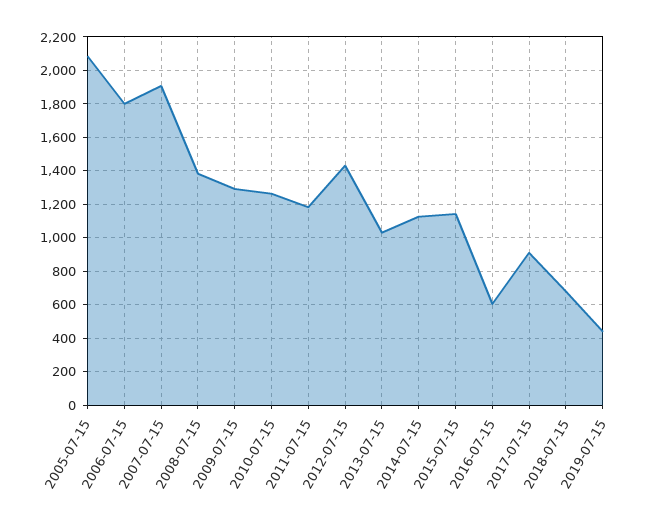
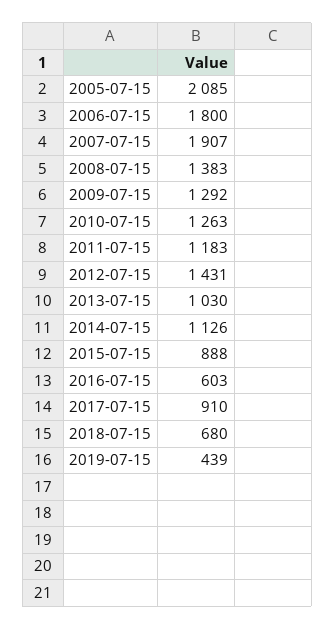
2015-07-15: 1150 -> 888

